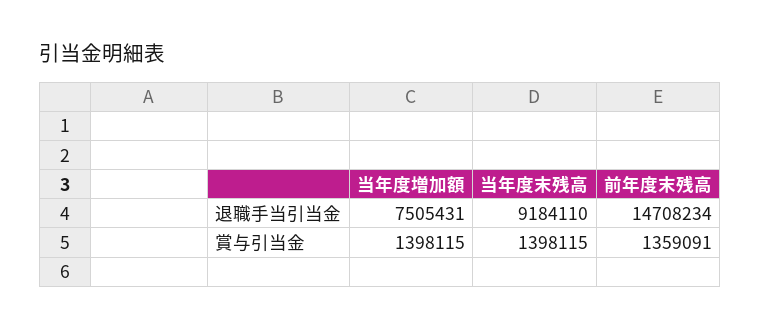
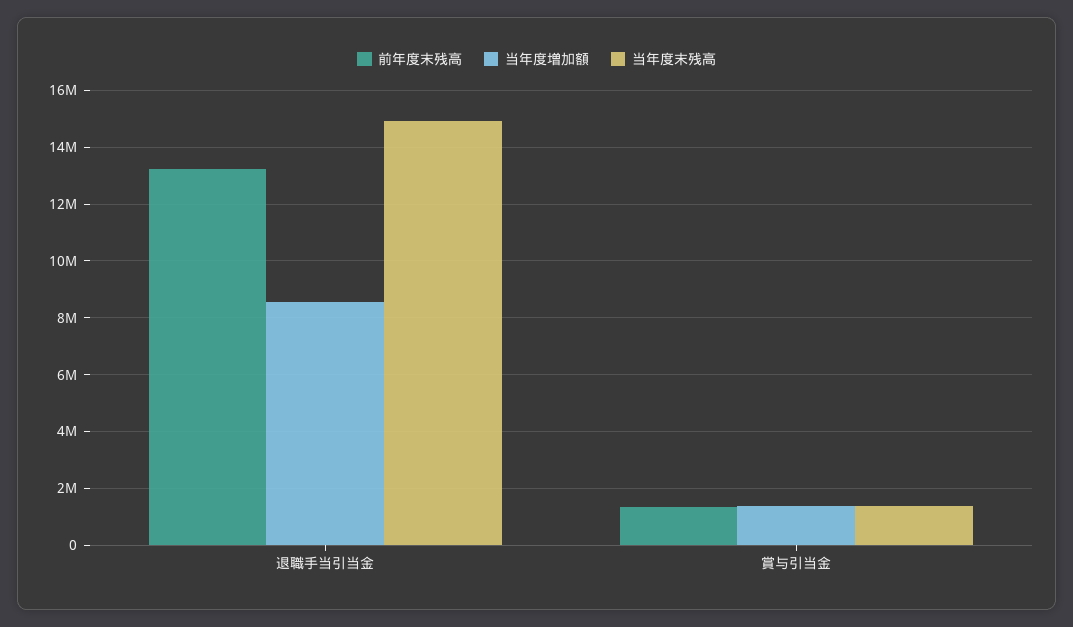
当年度増加額, 退職手当引当金: 7505431 -> 8500000
当年度末残高, 退職手当引当金: 9184110 -> 15000000
前年度末残高, 退職手当引当金: 14708234 -> 13250000

